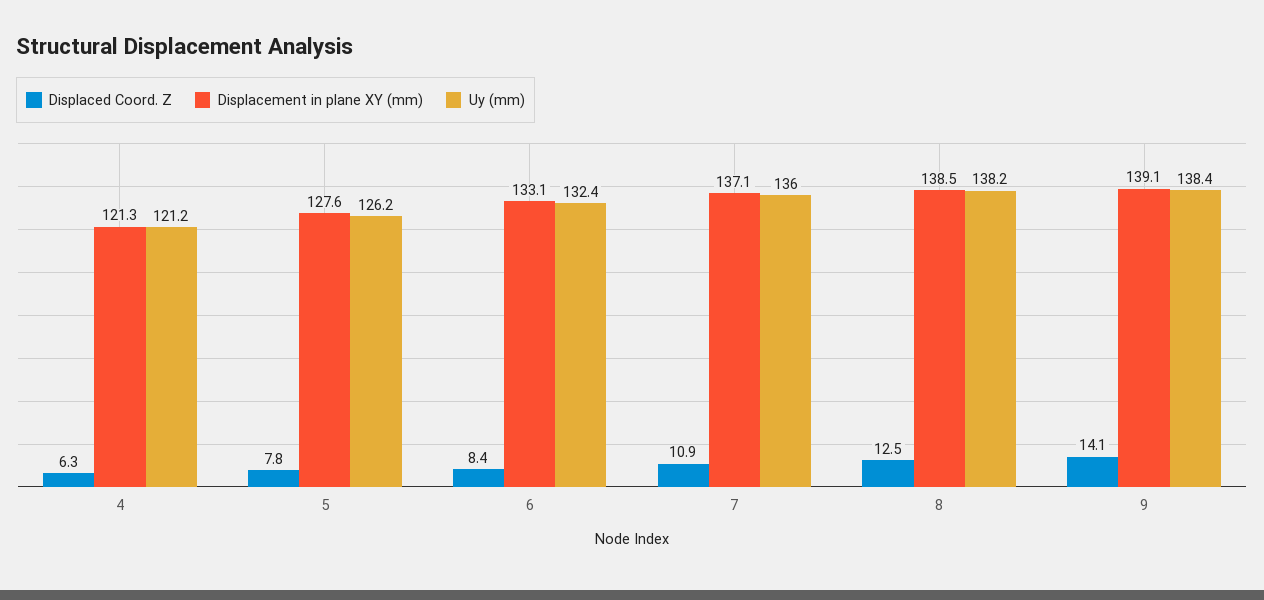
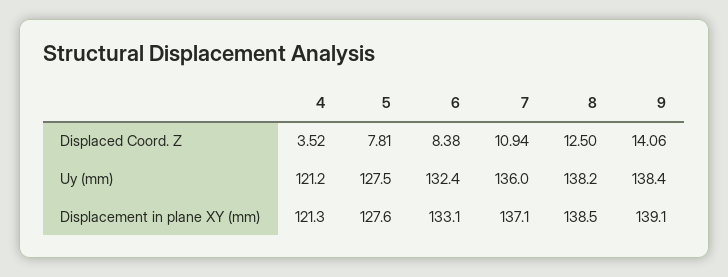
Displaced Coord. Z, 4: 6.3 -> 3.52
Uy (mm), 5: 126.2 -> 127.5

